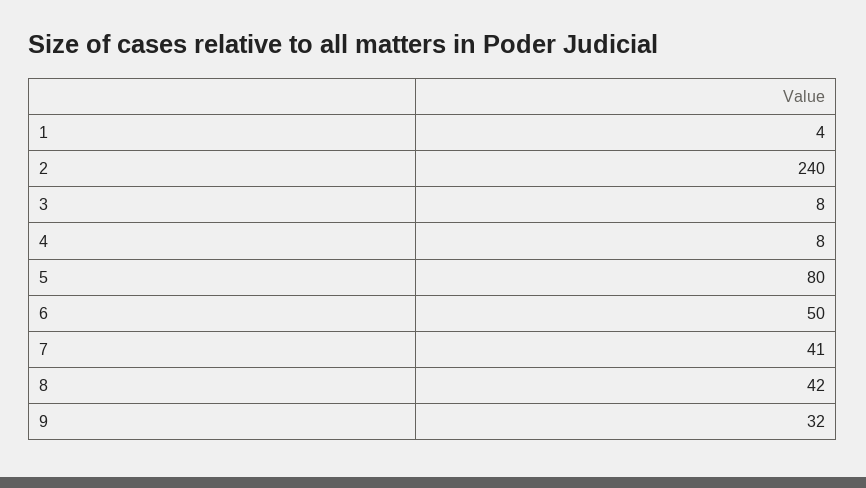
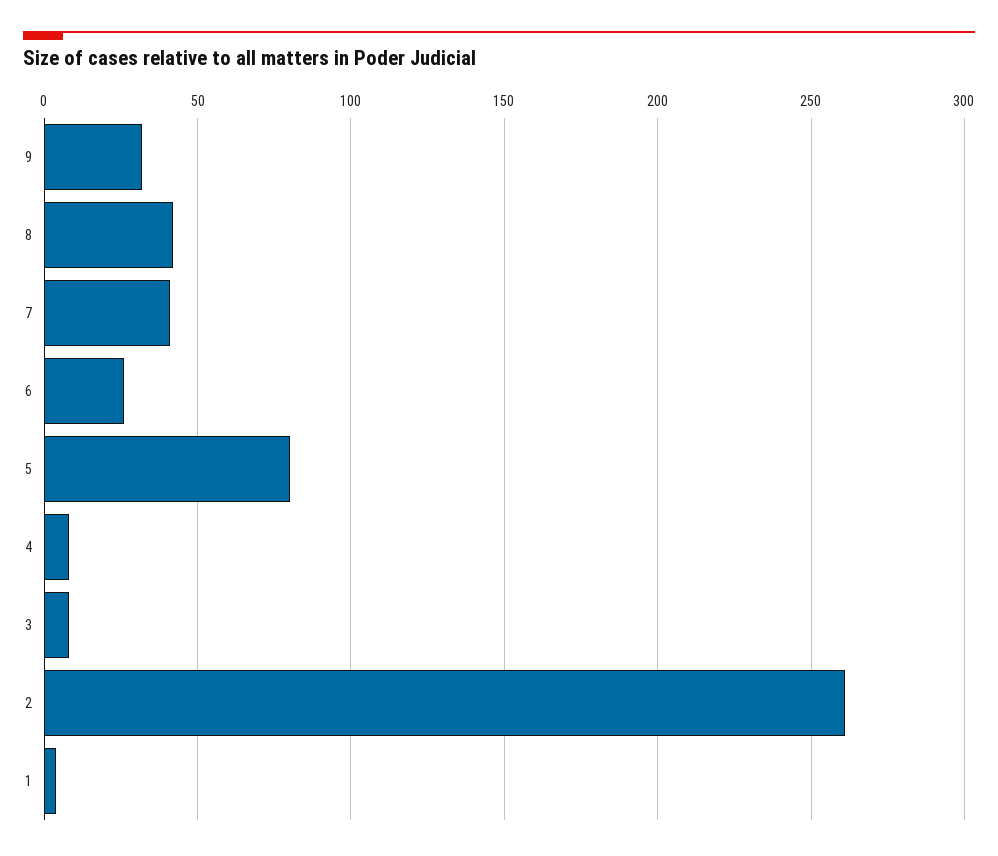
2: 240 -> 260
6: 50 -> 25

